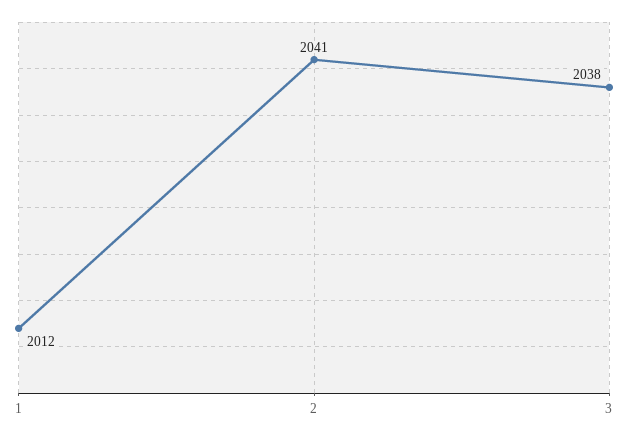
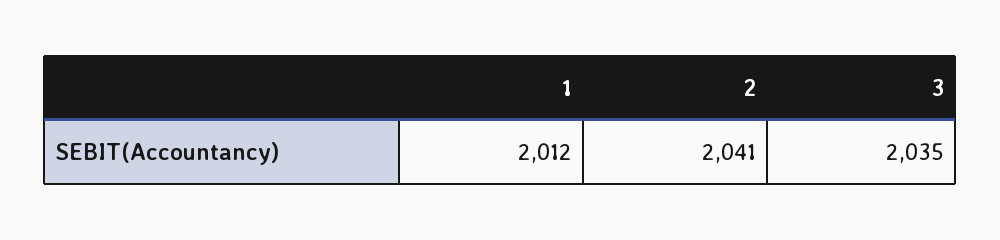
3: 2038 -> 2035

